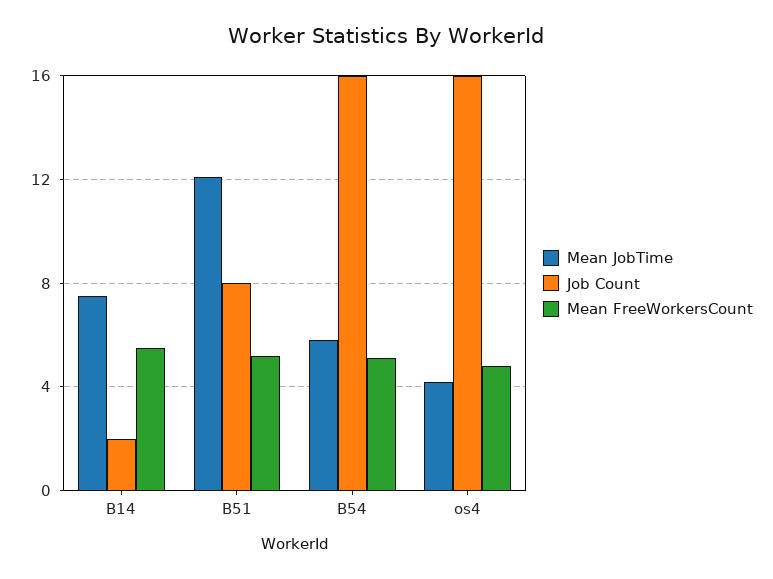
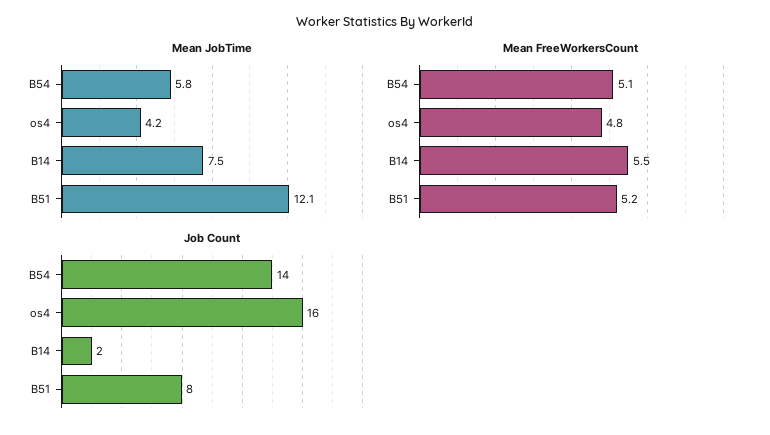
Job Count, B54: 16 -> 14

